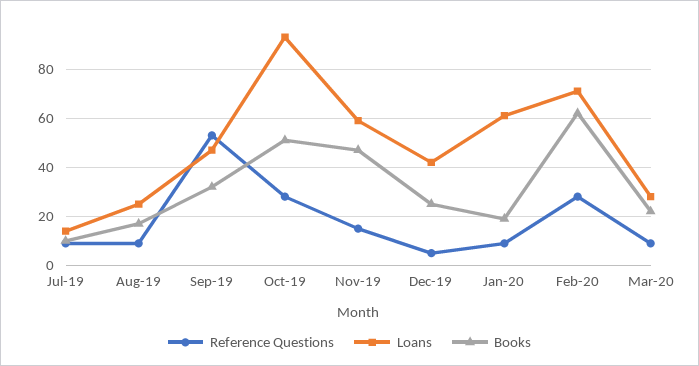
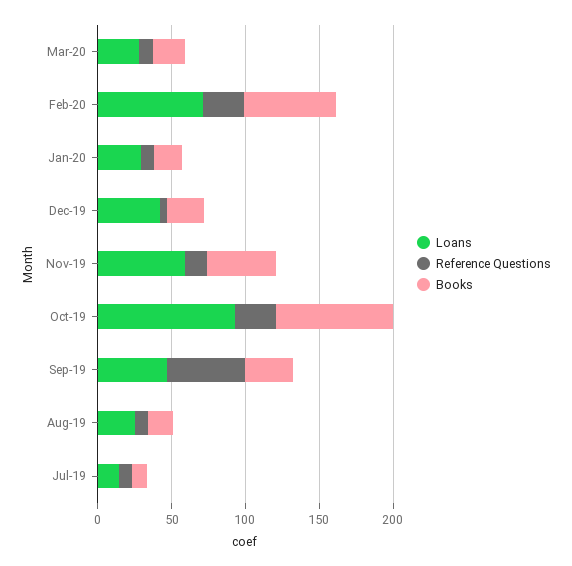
Books, Oct-19: 50 -> 80
Loans, Jan-20: 60 -> 30

